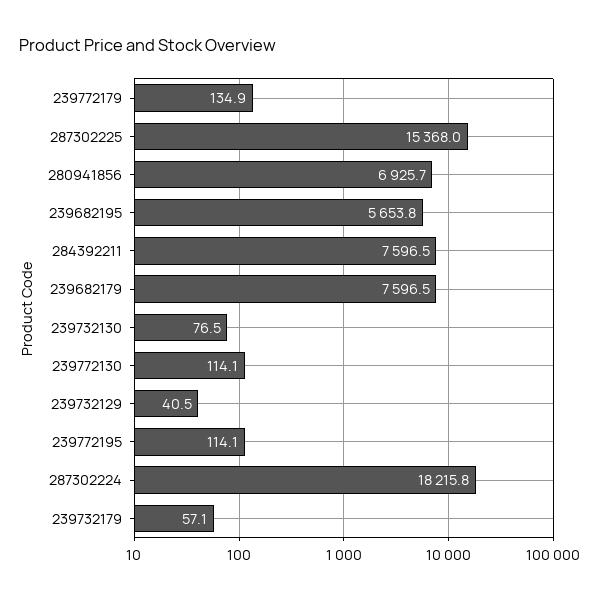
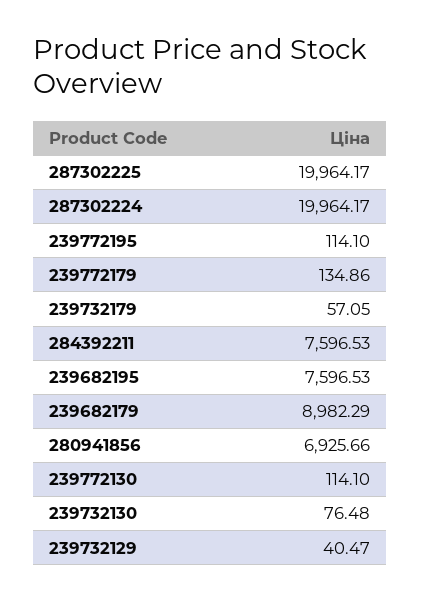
287302225: 15368 -> 19964.17
239682195: 5653.8 -> 7596.53
239682179: 7596.5 -> 8982.29
287302224: 18215.8 -> 19964.17

